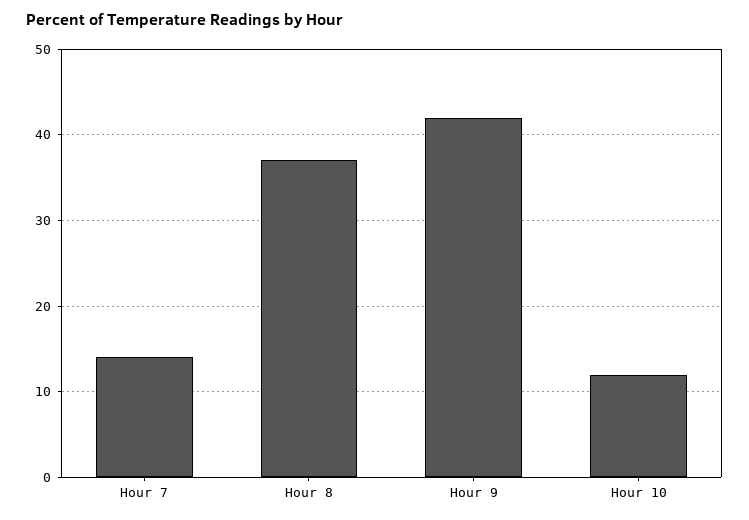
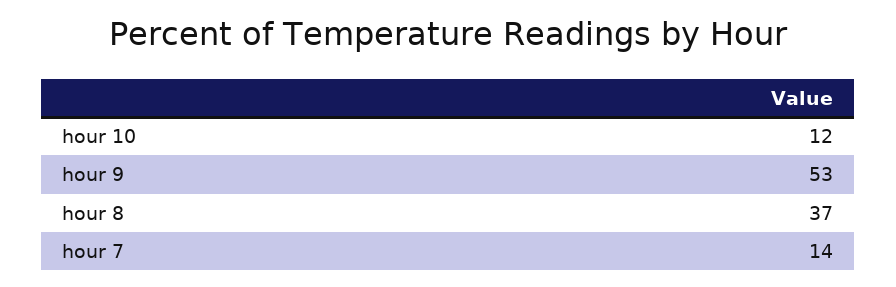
Hour 9: 42 -> 53

